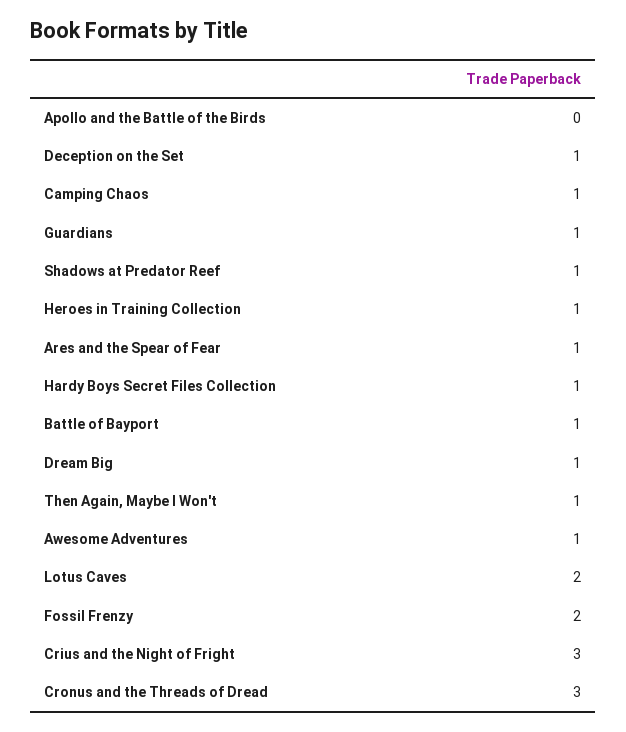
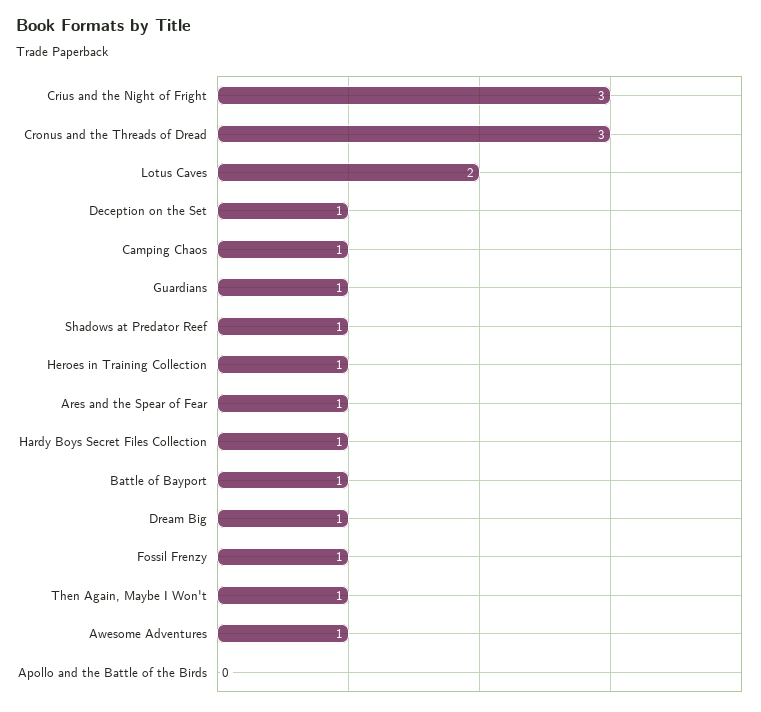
Fossil Frenzy: 2 -> 1

